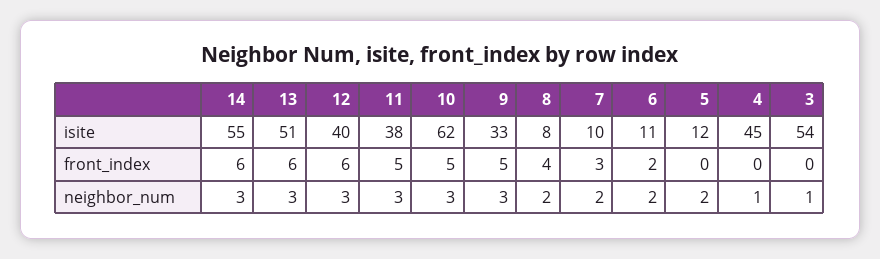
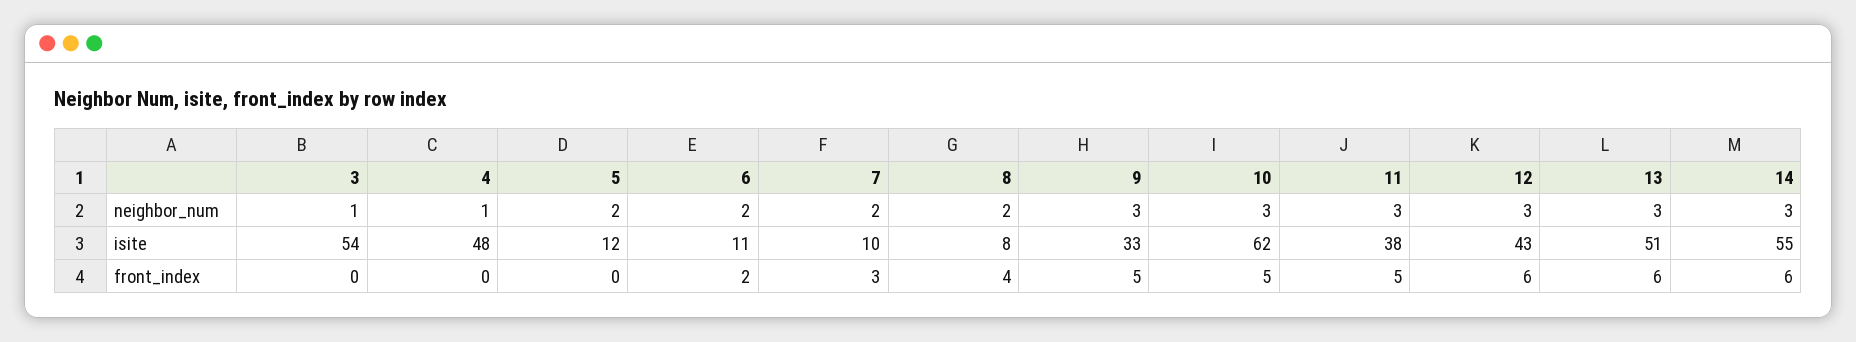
12, isite: 40 -> 43
4, isite: 45 -> 48

